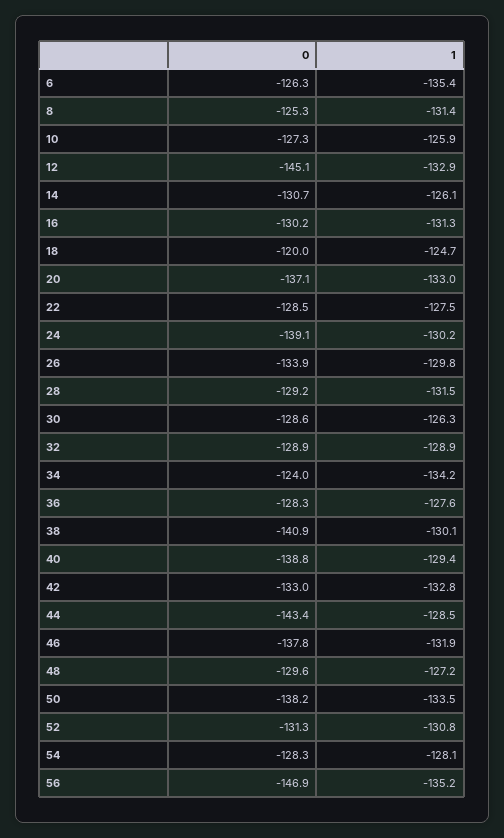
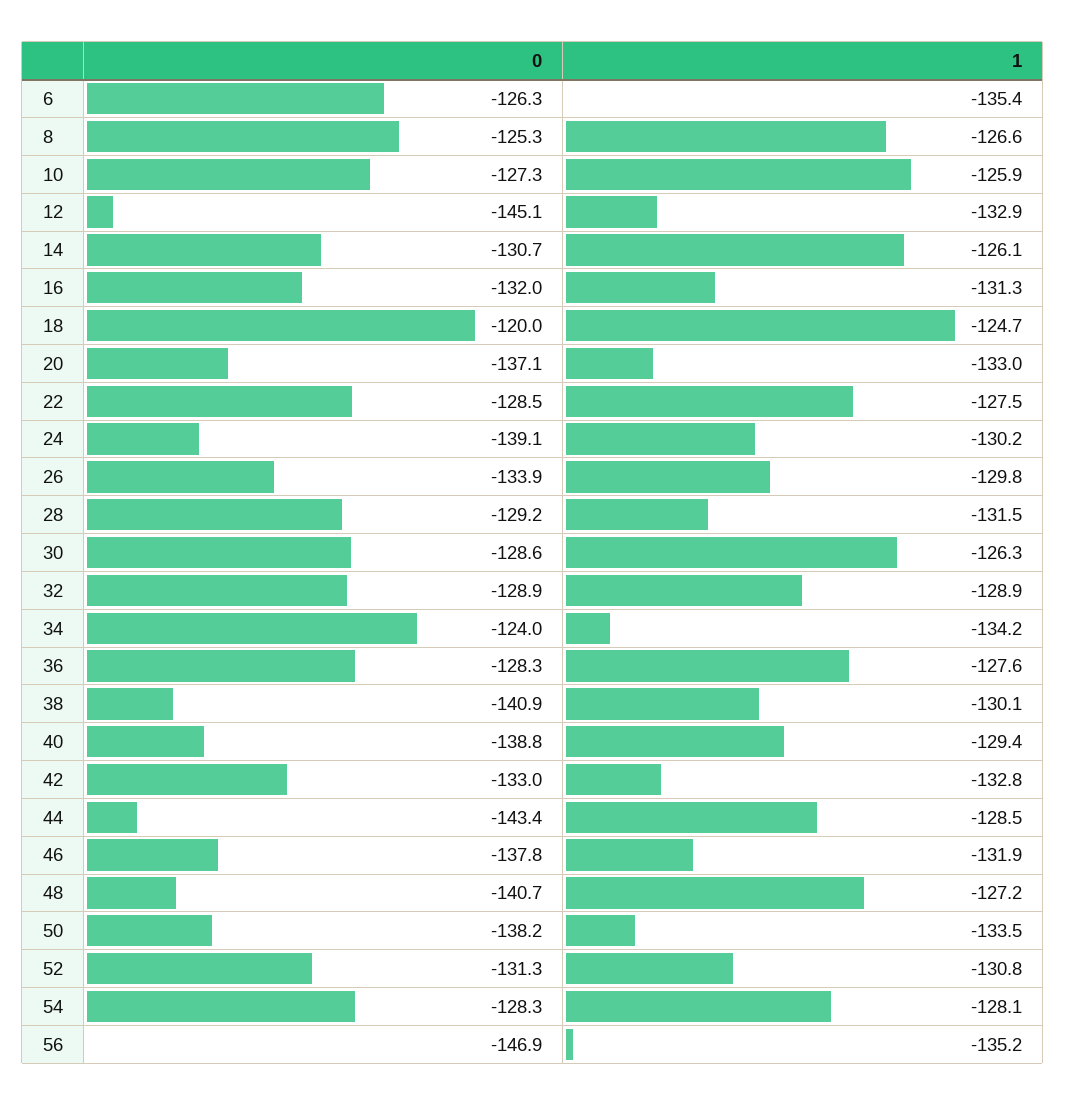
1, 8: -131.4 -> -126.6
0, 16: -130.2 -> -132
0, 48: -129.6 -> -140.7

